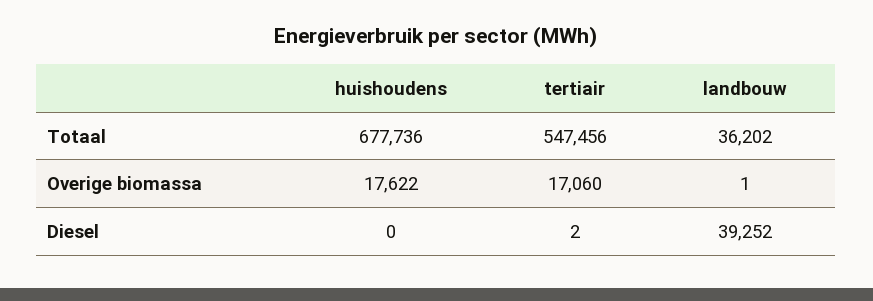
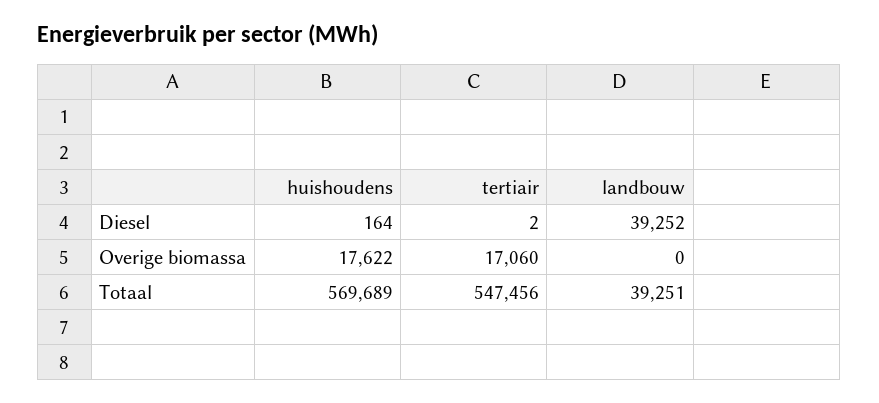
huishoudens, Totaal: 677736 -> 569689
landbouw, Totaal: 36202 -> 39251
landbouw, Overige biomassa: 1 -> 0
huishoudens, Diesel: 0 -> 164

